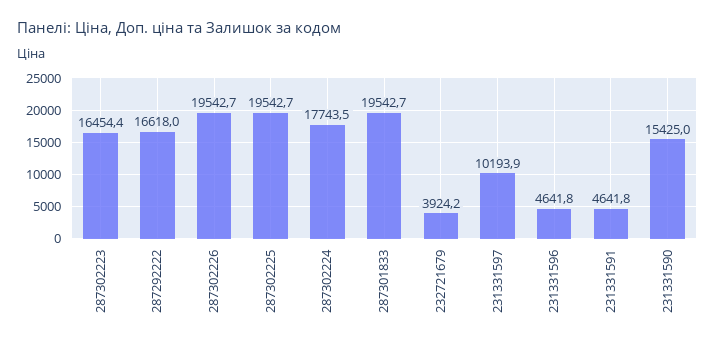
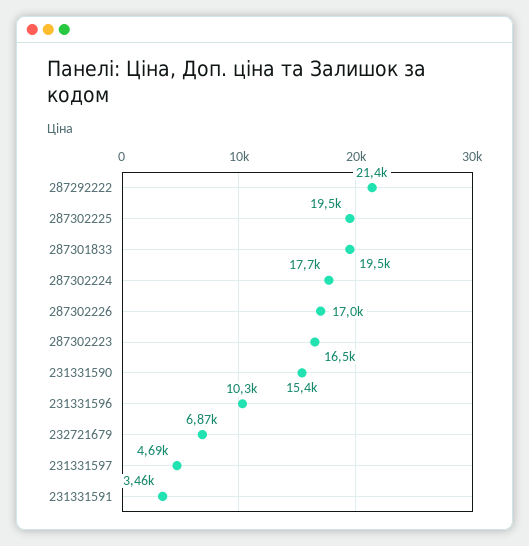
287292222: 16618 -> 21400
287302226: 19542.7 -> 17000
232721679: 3924.2 -> 6870
231331597: 10193.9 -> 4690
231331596: 4641.8 -> 10300
231331591: 4641.8 -> 3460

